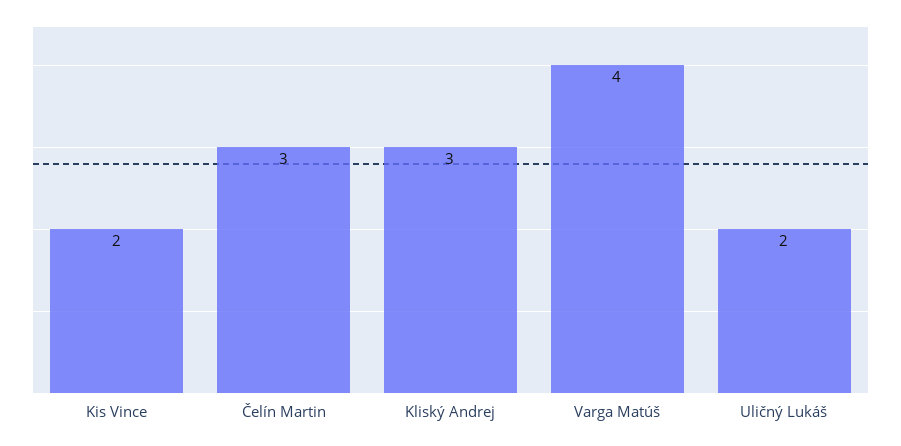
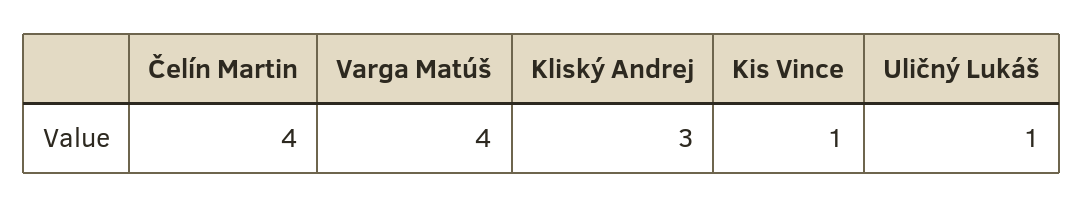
Kis Vince: 2 -> 1
Čelín Martin: 3 -> 4
Uličný Lukáš: 2 -> 1

